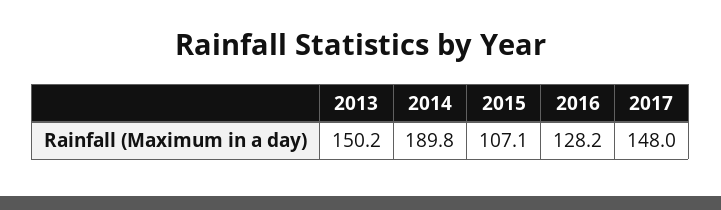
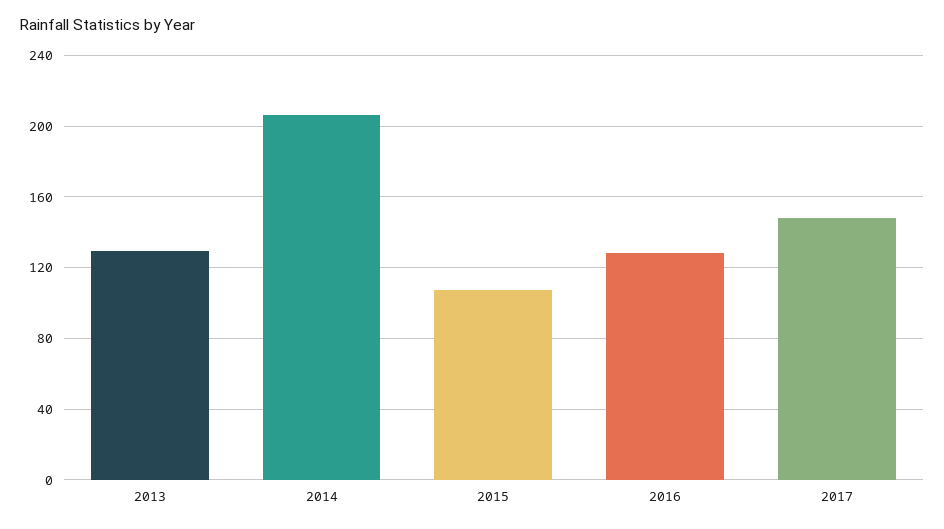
2013: 150.2 -> 130
2014: 189.8 -> 205

